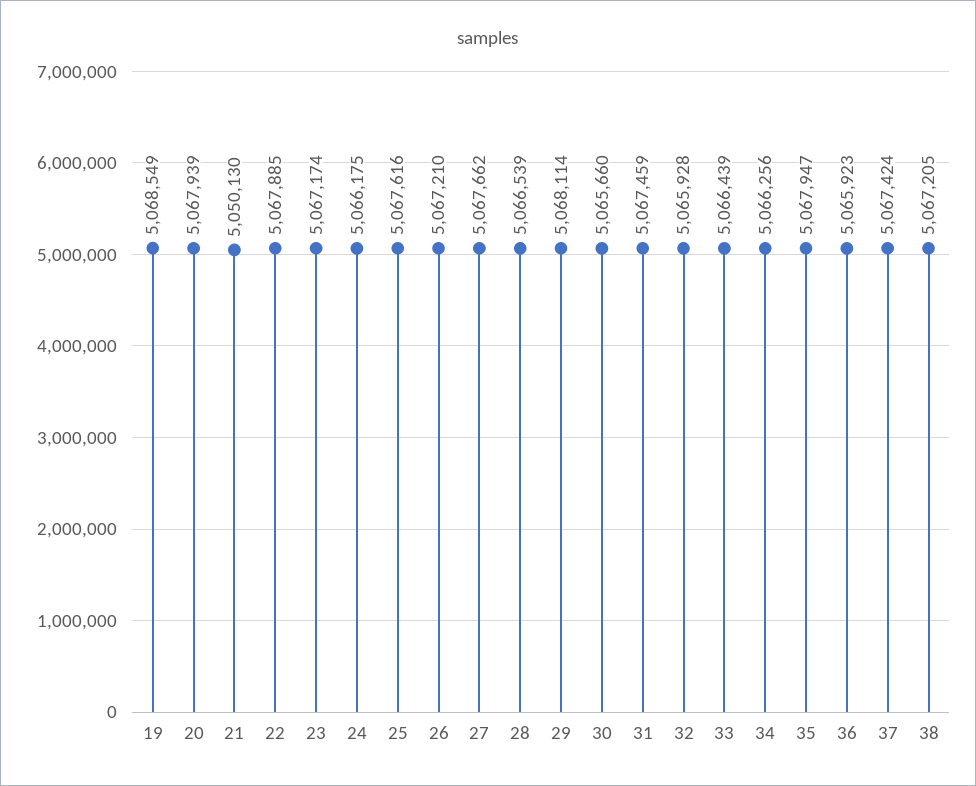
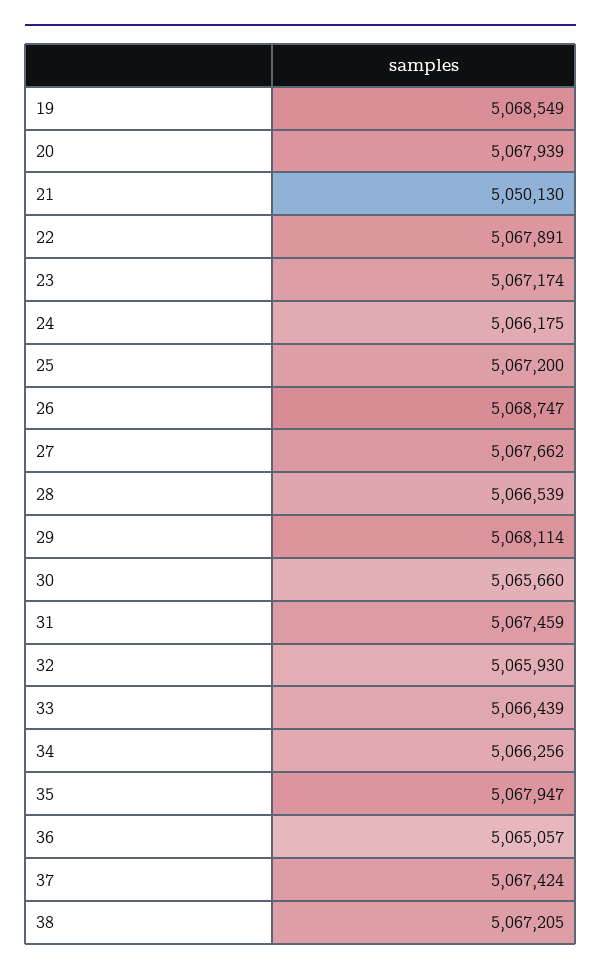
22: 5067885 -> 5067891
25: 5067616 -> 5067200
26: 5067210 -> 5068747
32: 5065928 -> 5065930
36: 5065923 -> 5065057

